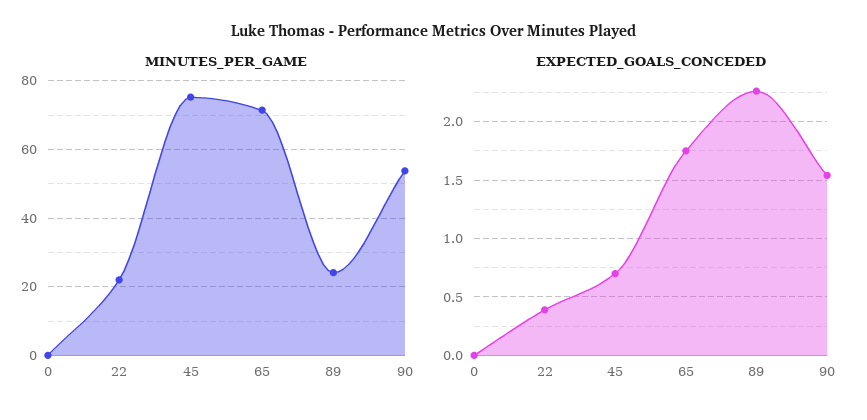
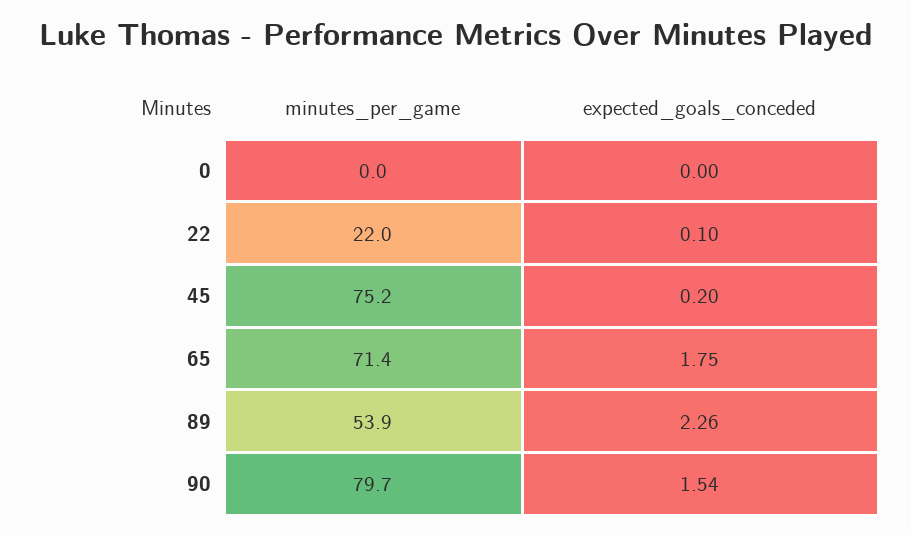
MINUTES_PER_GAME, 89: 24 -> 53.9
MINUTES_PER_GAME, 90: 54 -> 79.7
EXPECTED_GOALS_CONCEDED, 22: 0.4 -> 0.1
EXPECTED_GOALS_CONCEDED, 45: 0.7 -> 0.2

